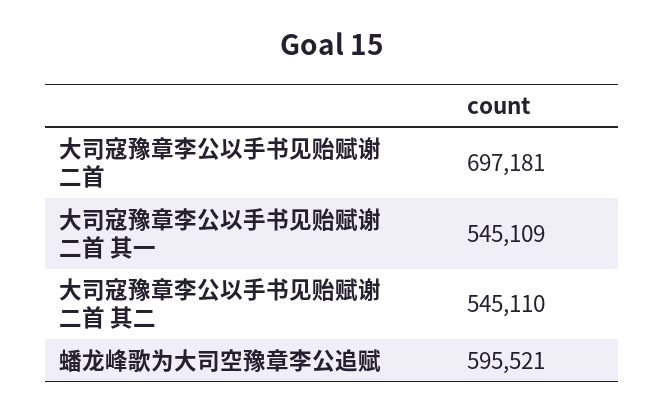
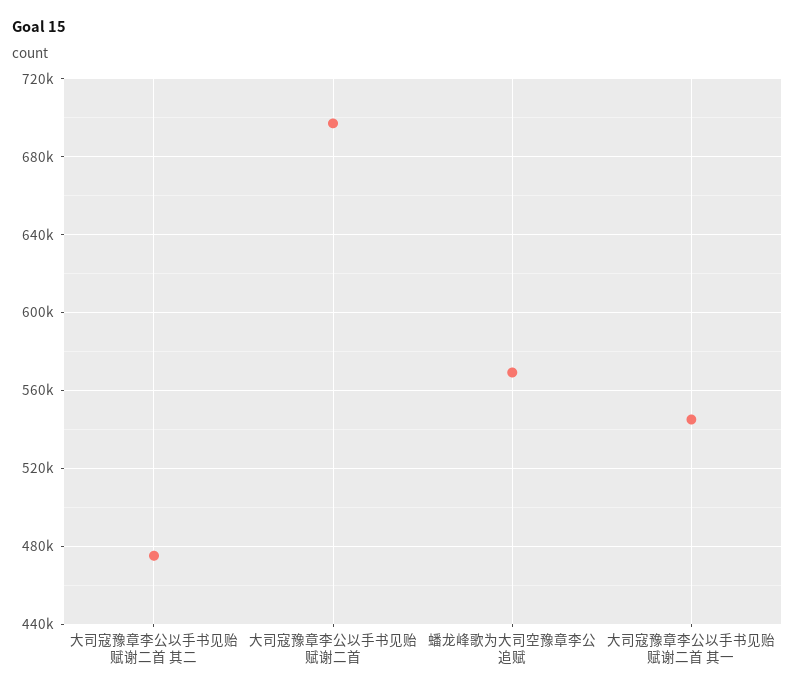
大司寇豫章李公以手书见贻赋谢二首 其二: 545110 -> 475000
蟠龙峰歌为大司空豫章李公追赋: 595521 -> 570000

